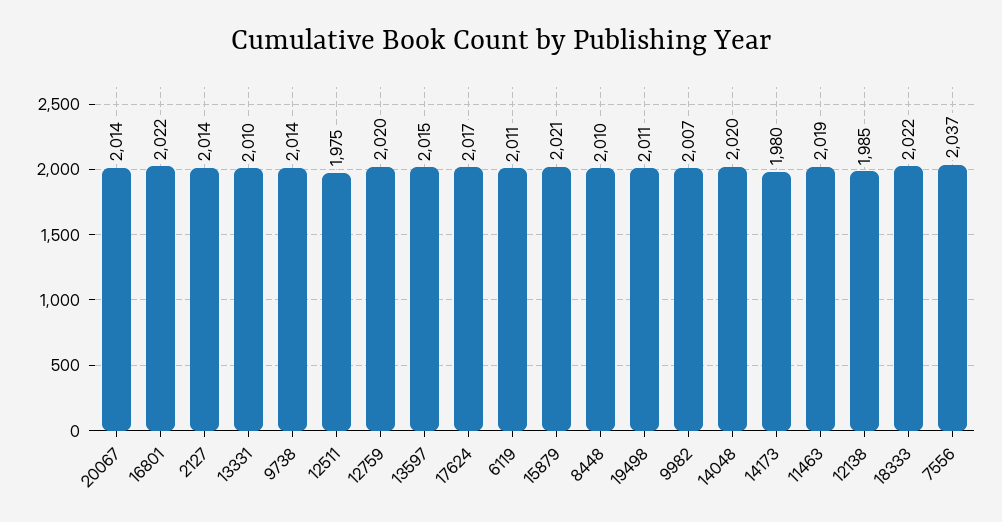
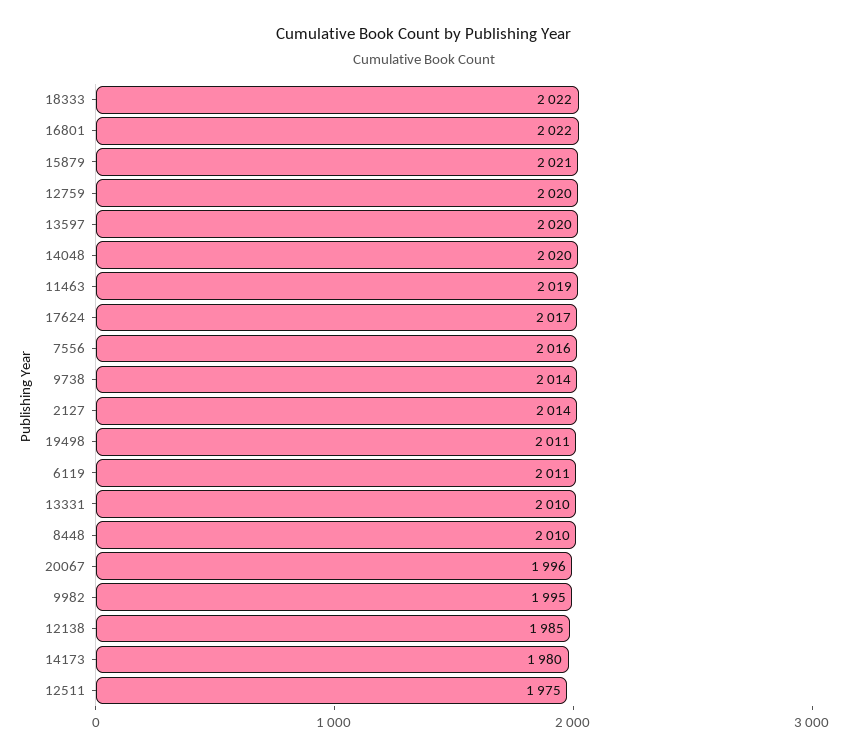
20067: 2014 -> 1996
13597: 2015 -> 2020
9982: 2007 -> 1995
7556: 2037 -> 2016

